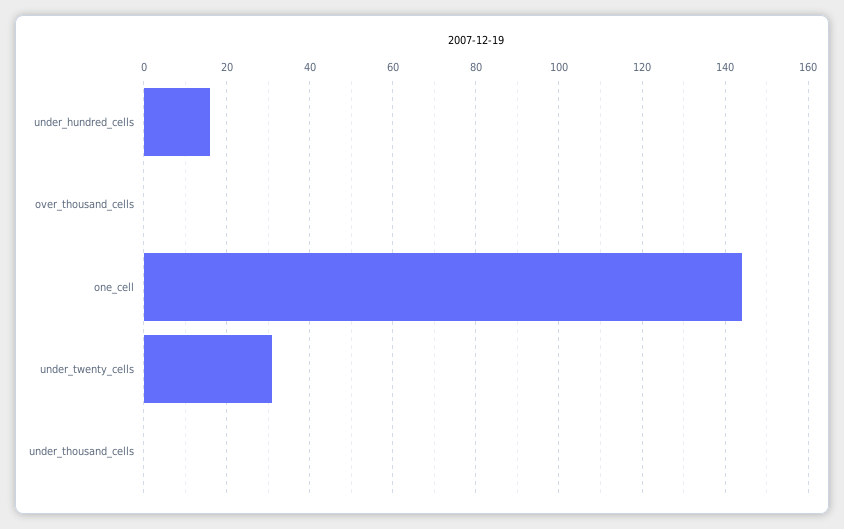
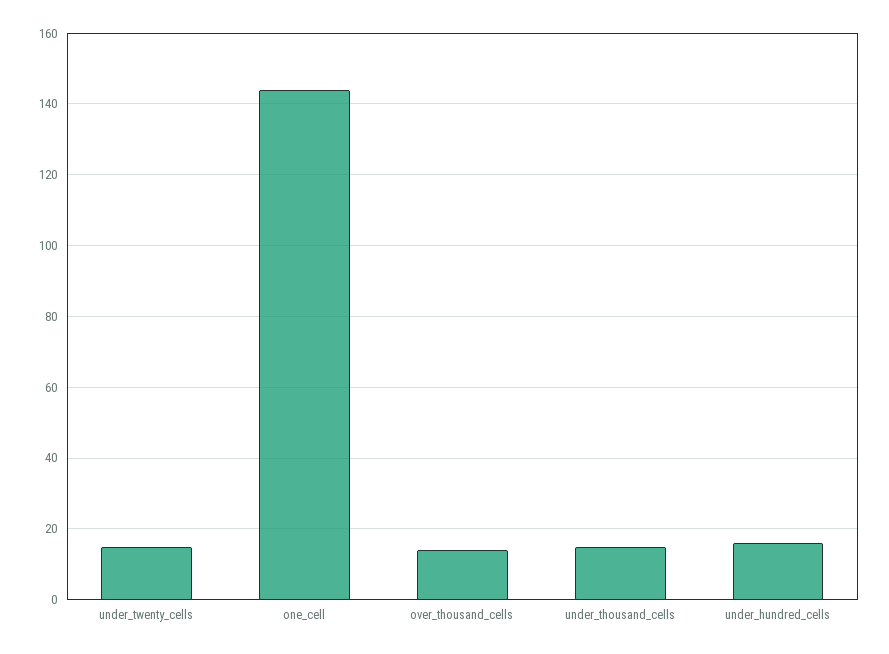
over_thousand_cells: 0 -> 15
under_twenty_cells: 30 -> 15
under_thousand_cells: 0 -> 15

